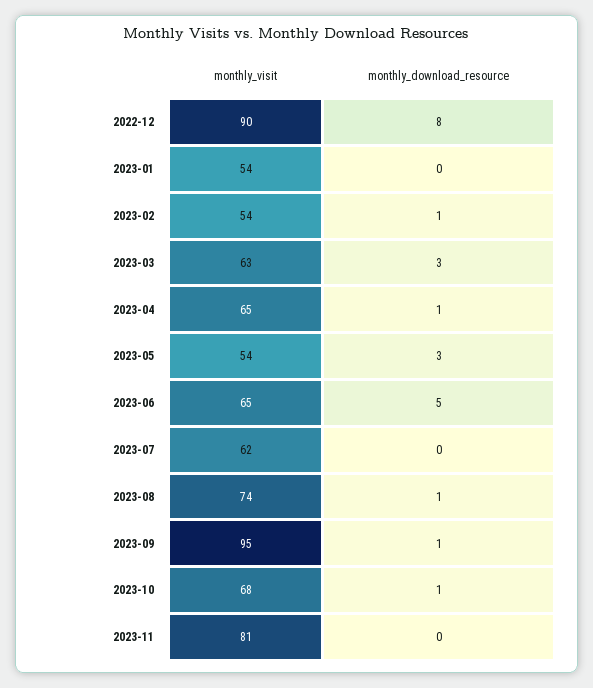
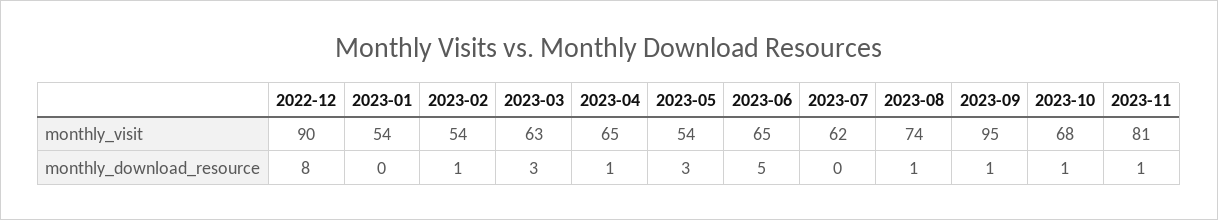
monthly_download_resource, 2023-11: 0 -> 1

